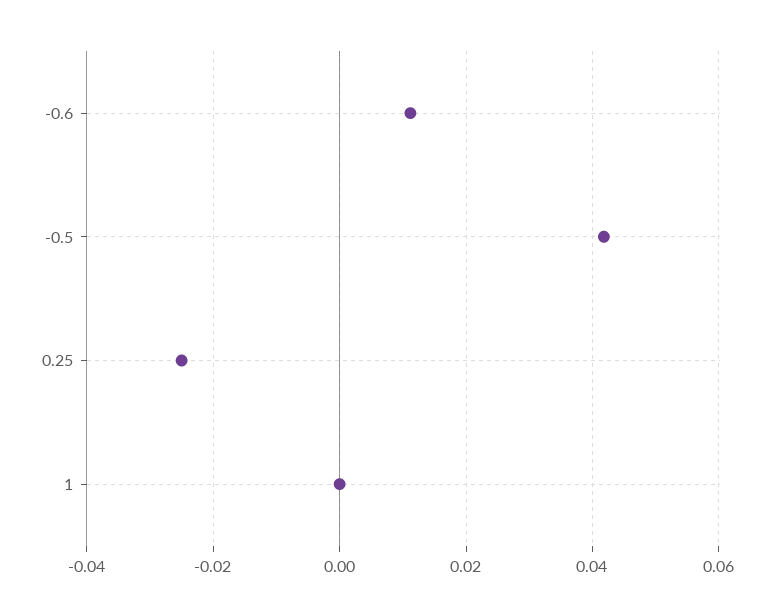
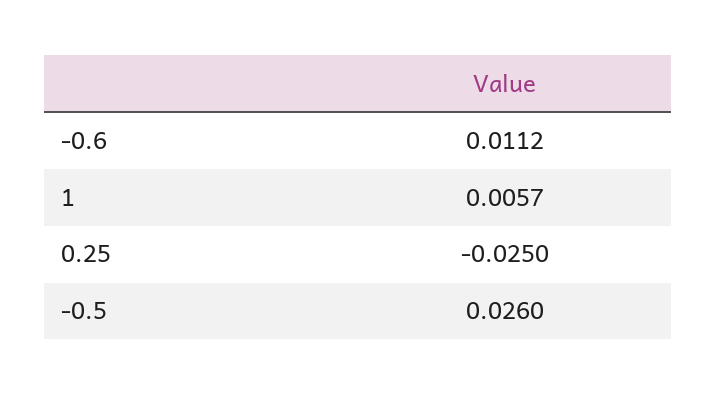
-0.5: 0.042 -> 0.026
1: 0 -> 0.0057

